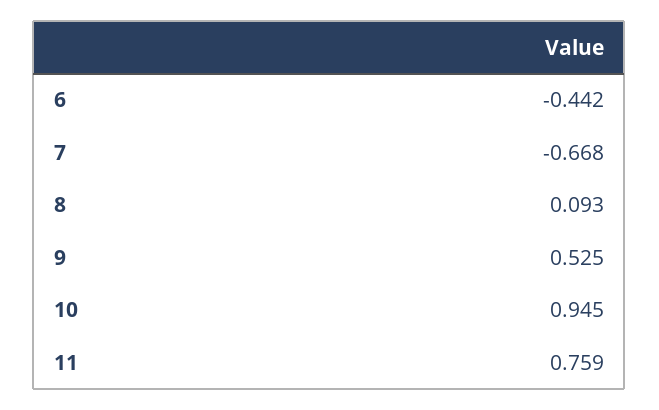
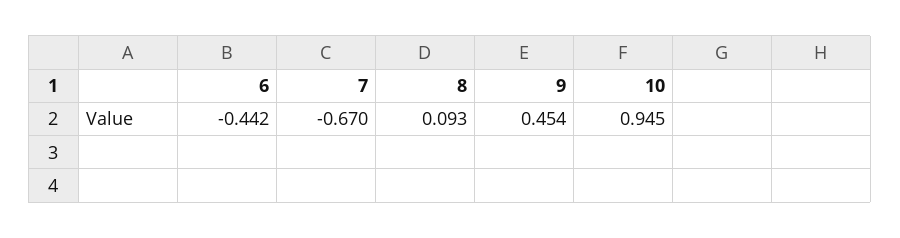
7: -0.668 -> -0.67
9: 0.525 -> 0.454
11: 0.759 -> none

